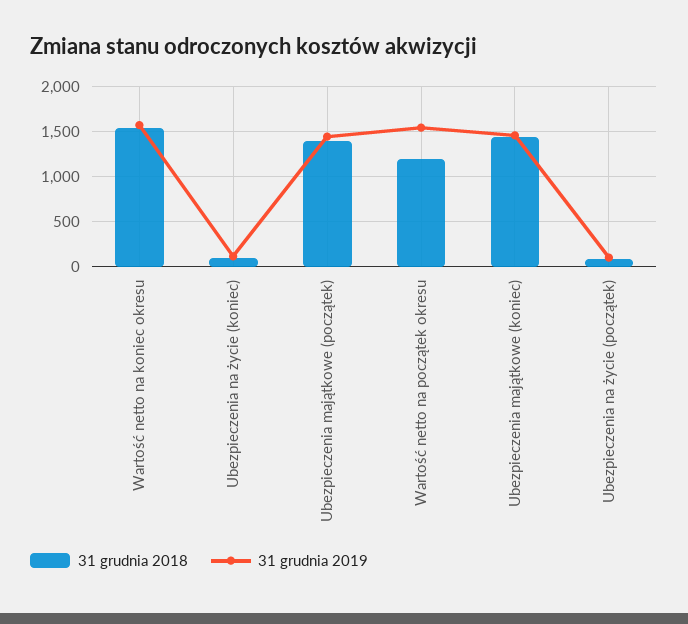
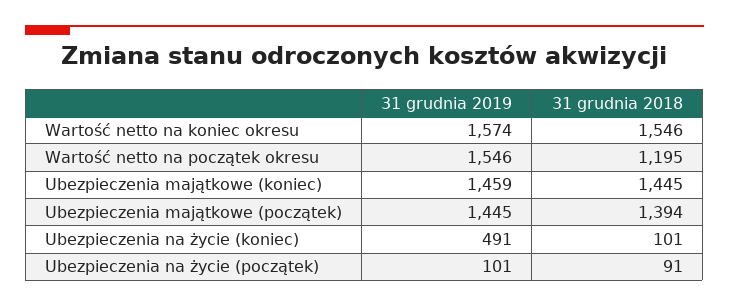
31 grudnia 2019, Ubezpieczenia na życie (koniec): 100 -> 491

